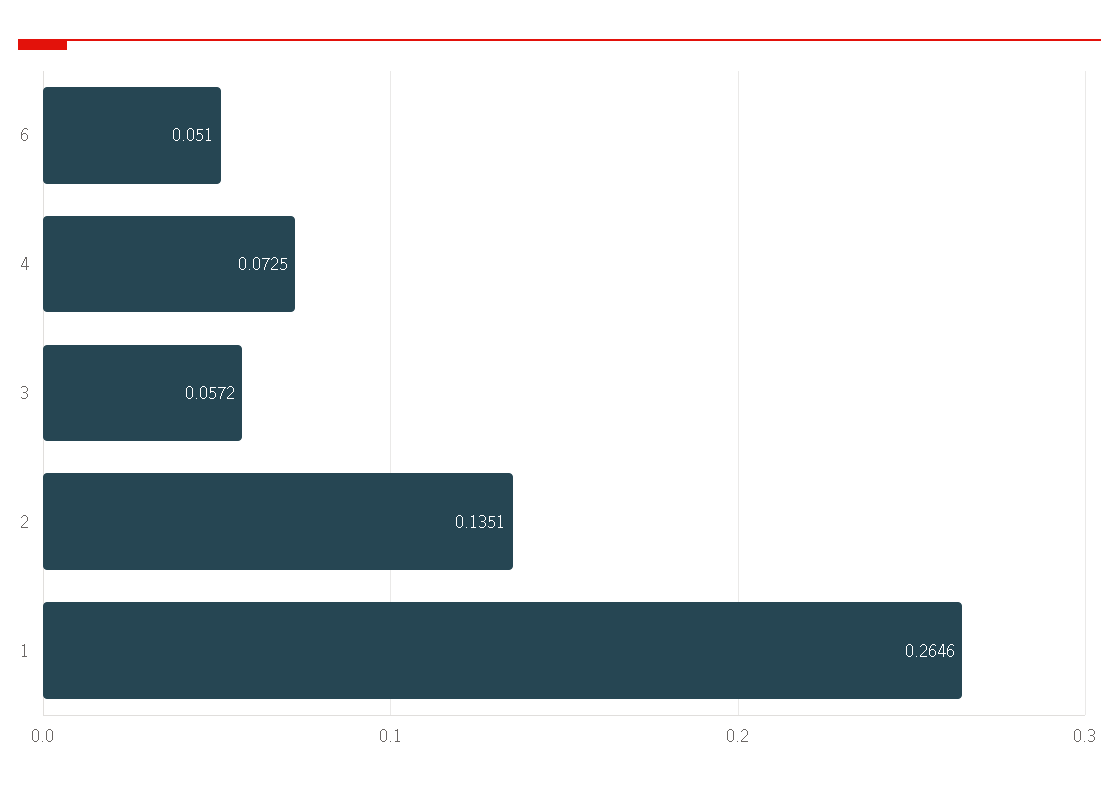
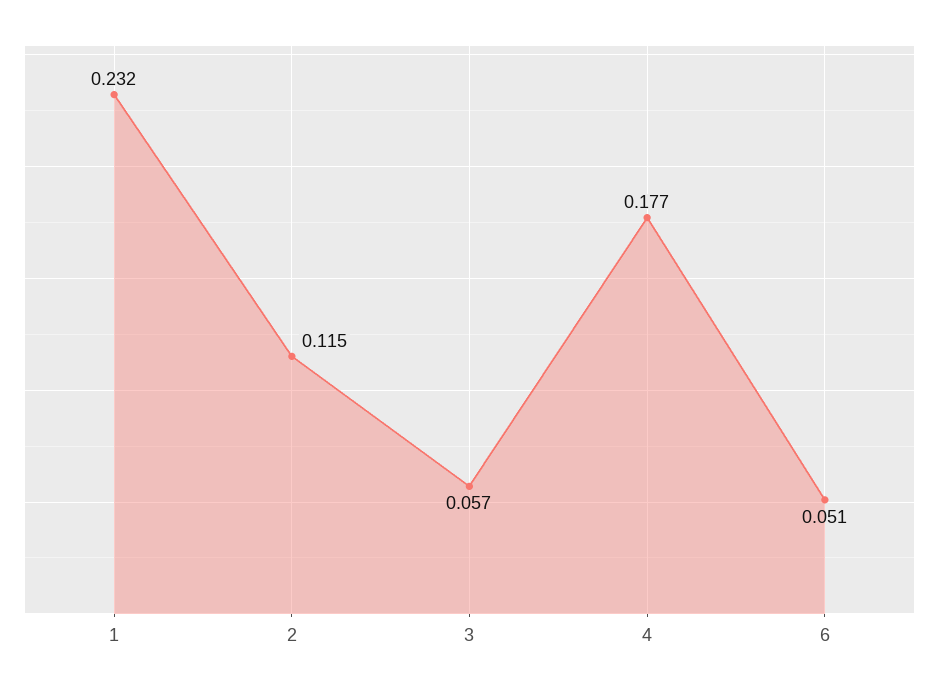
4: 0.0725 -> 0.177
2: 0.1351 -> 0.115
1: 0.2646 -> 0.232

